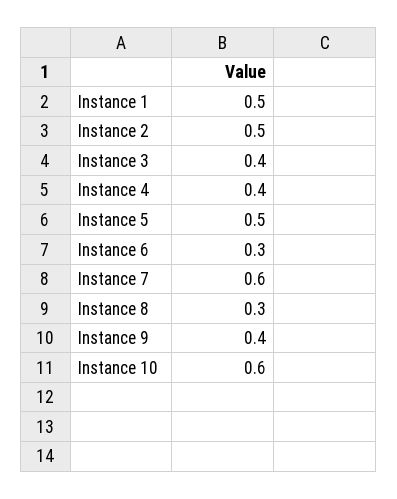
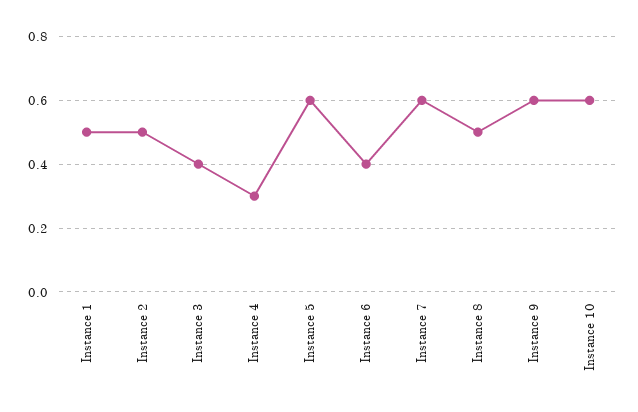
Instance 4: 0.4 -> 0.3
Instance 5: 0.5 -> 0.6
Instance 6: 0.3 -> 0.4
Instance 8: 0.3 -> 0.5
Instance 9: 0.4 -> 0.6

